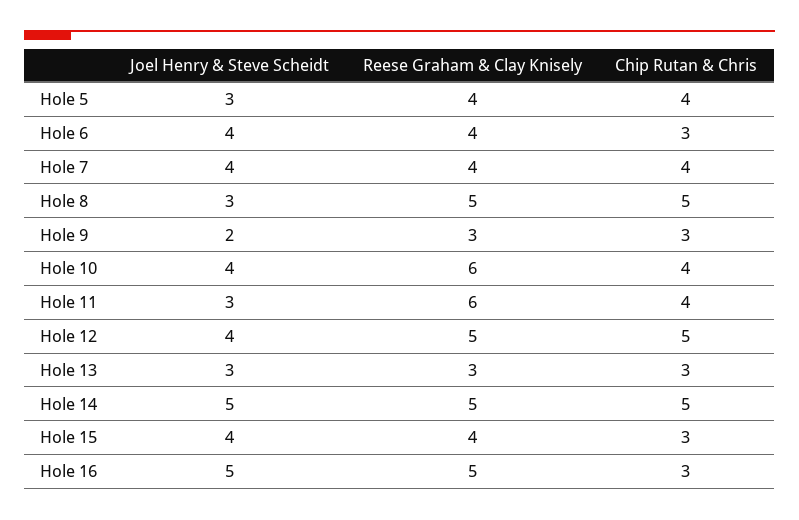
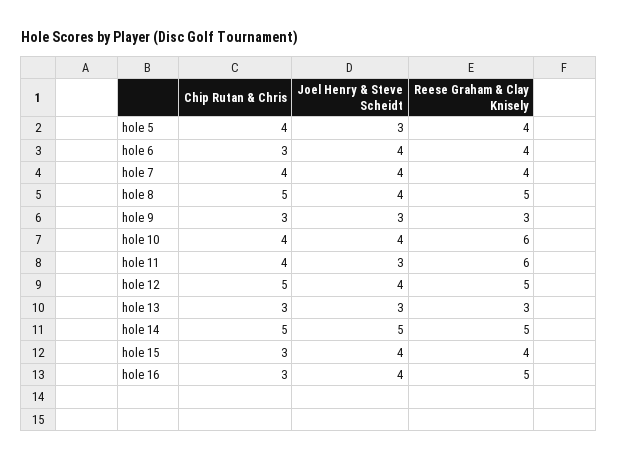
Joel Henry & Steve Scheidt, Hole 8: 3 -> 4
Joel Henry & Steve Scheidt, Hole 9: 2 -> 3
Joel Henry & Steve Scheidt, Hole 16: 5 -> 4

